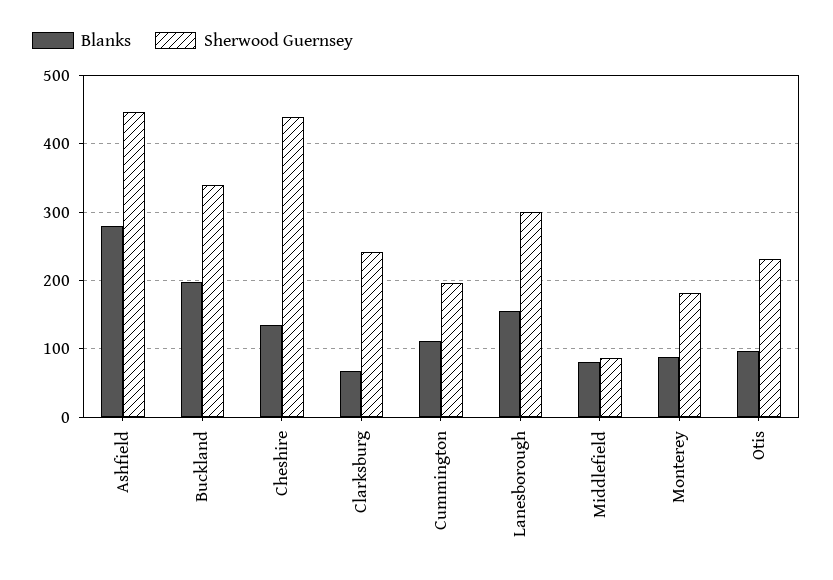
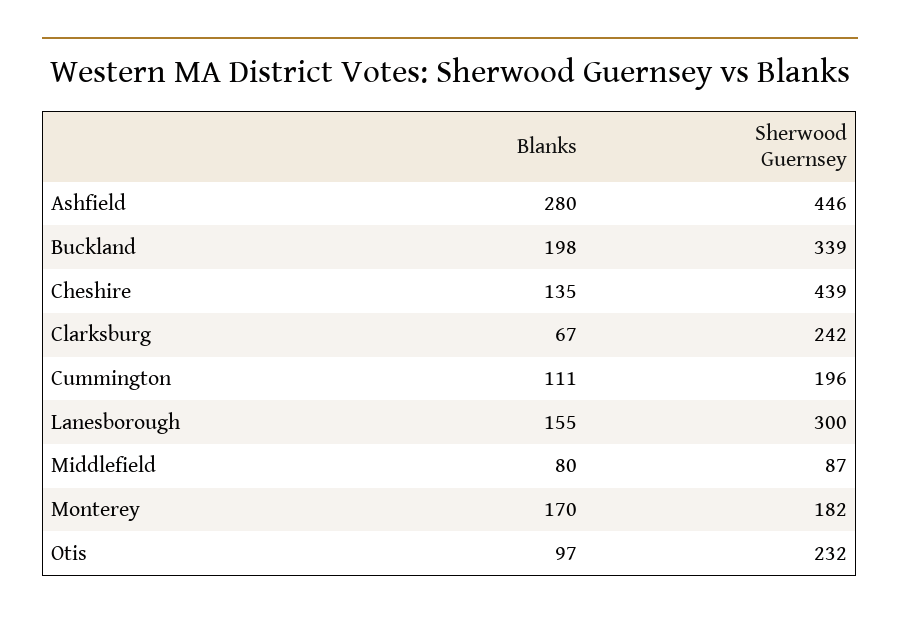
Blanks, Monterey: 90 -> 170

